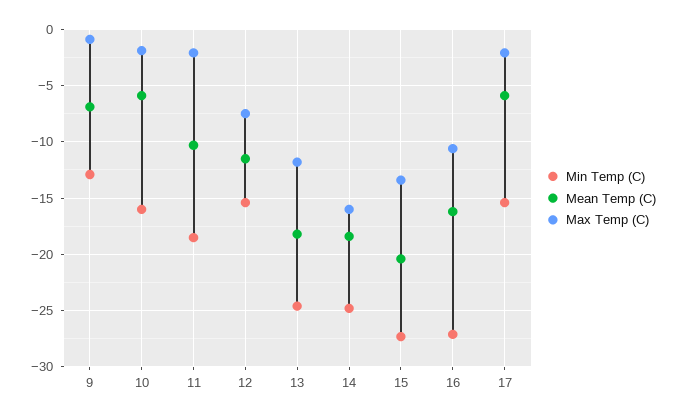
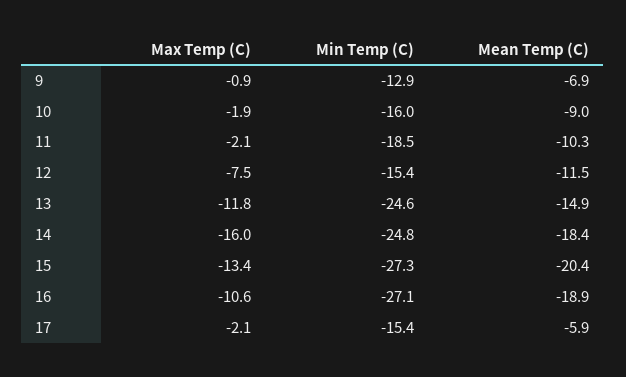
Mean Temp (C), 10: -6 -> -9
Mean Temp (C), 13: -18 -> -14.9
Mean Temp (C), 16: -16 -> -18.9

